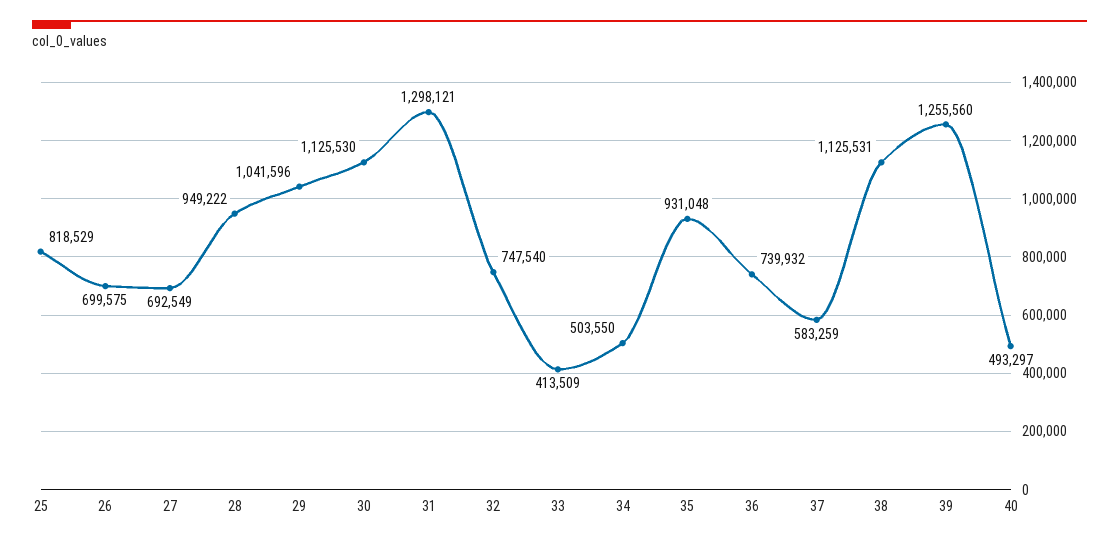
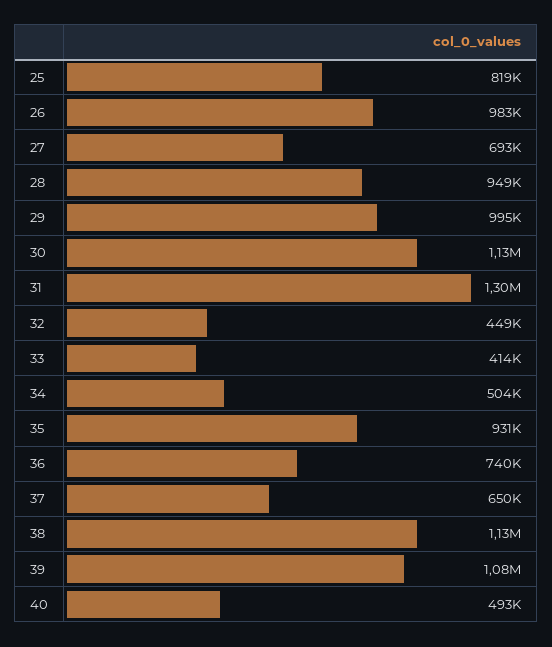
26: 699575 -> 983000
29: 1041596 -> 995000
32: 747540 -> 449000
37: 583259 -> 650000
39: 1255560 -> 1080000

